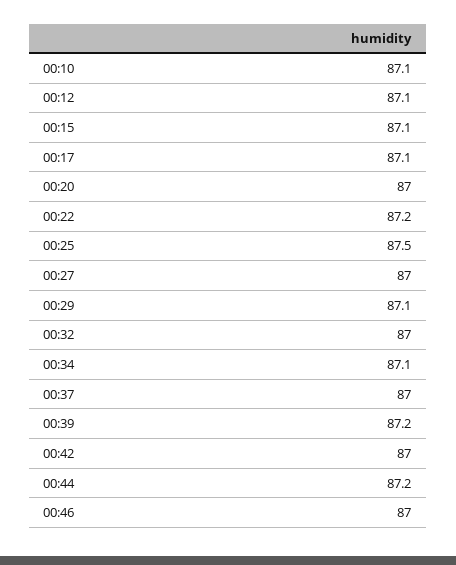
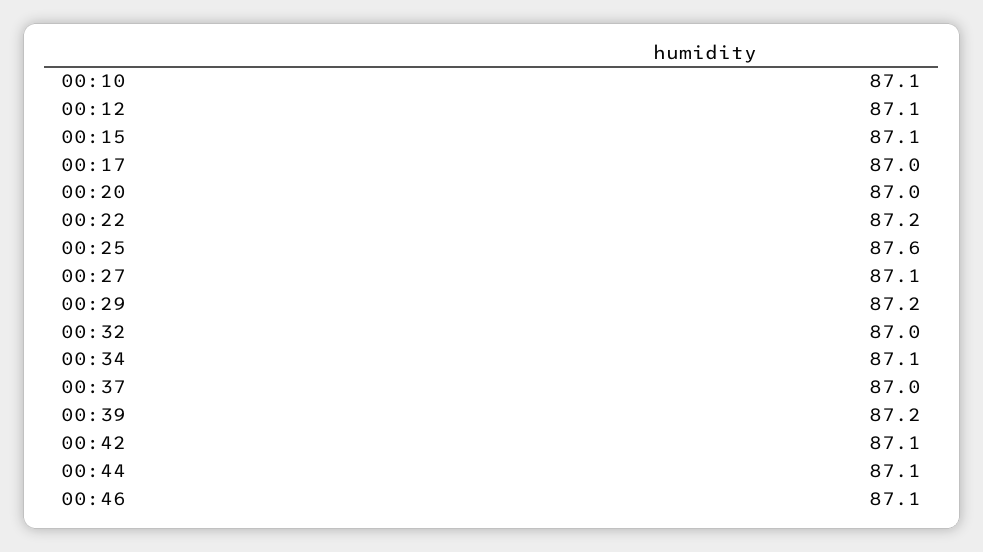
00:17: 87.1 -> 87
00:25: 87.5 -> 87.6
00:27: 87 -> 87.1
00:29: 87.1 -> 87.2
00:42: 87 -> 87.1
00:44: 87.2 -> 87.1
00:46: 87 -> 87.1

